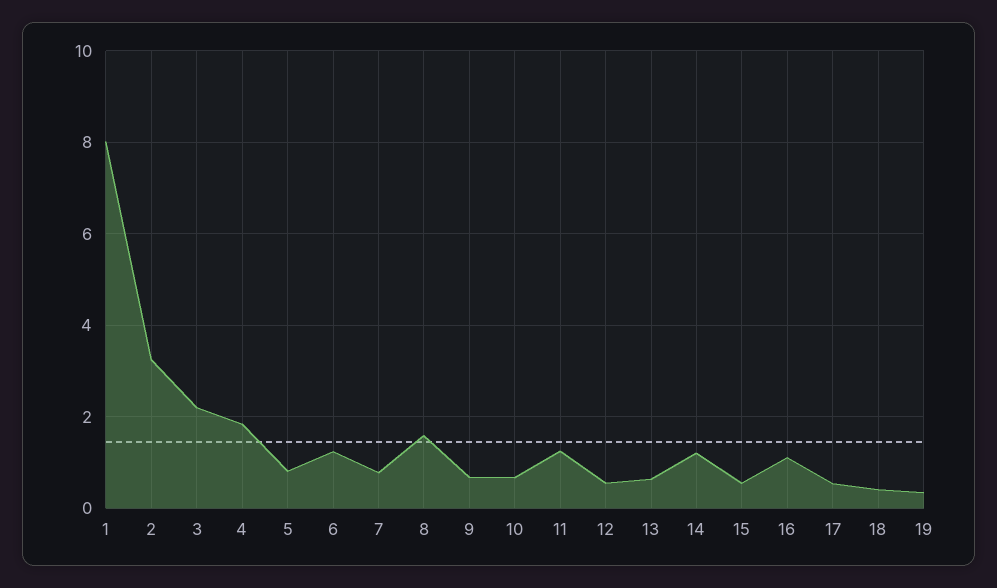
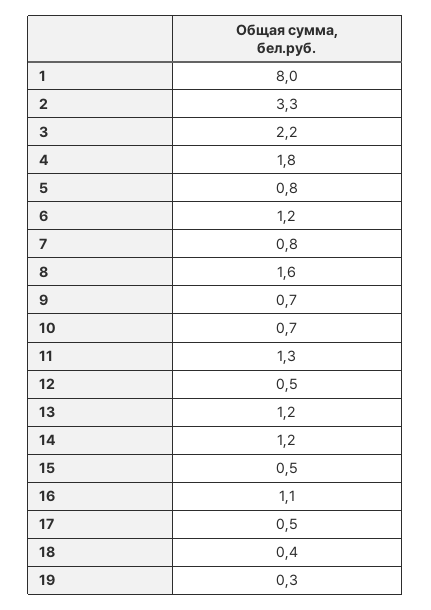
13: 0.6 -> 1.2

